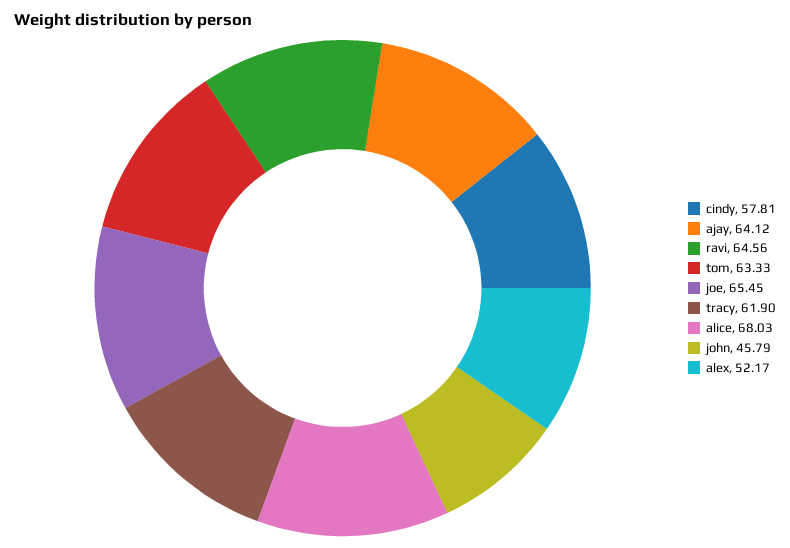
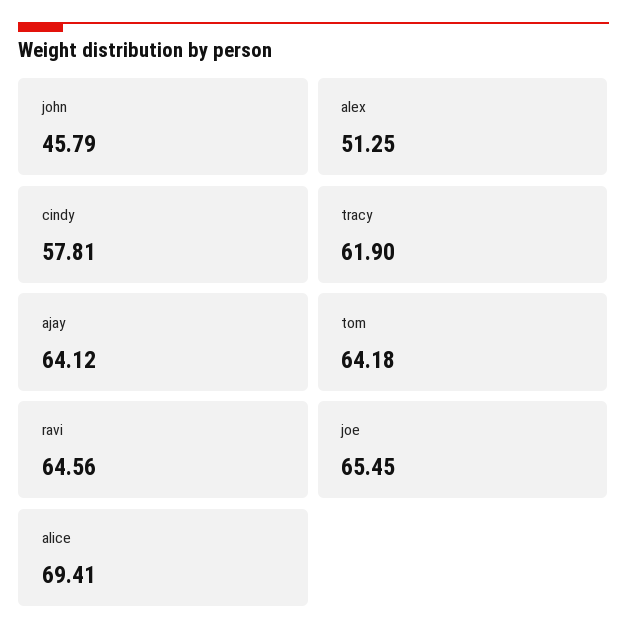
tom: 63.33 -> 64.18
alice: 68.03 -> 69.41
alex: 52.17 -> 51.25

